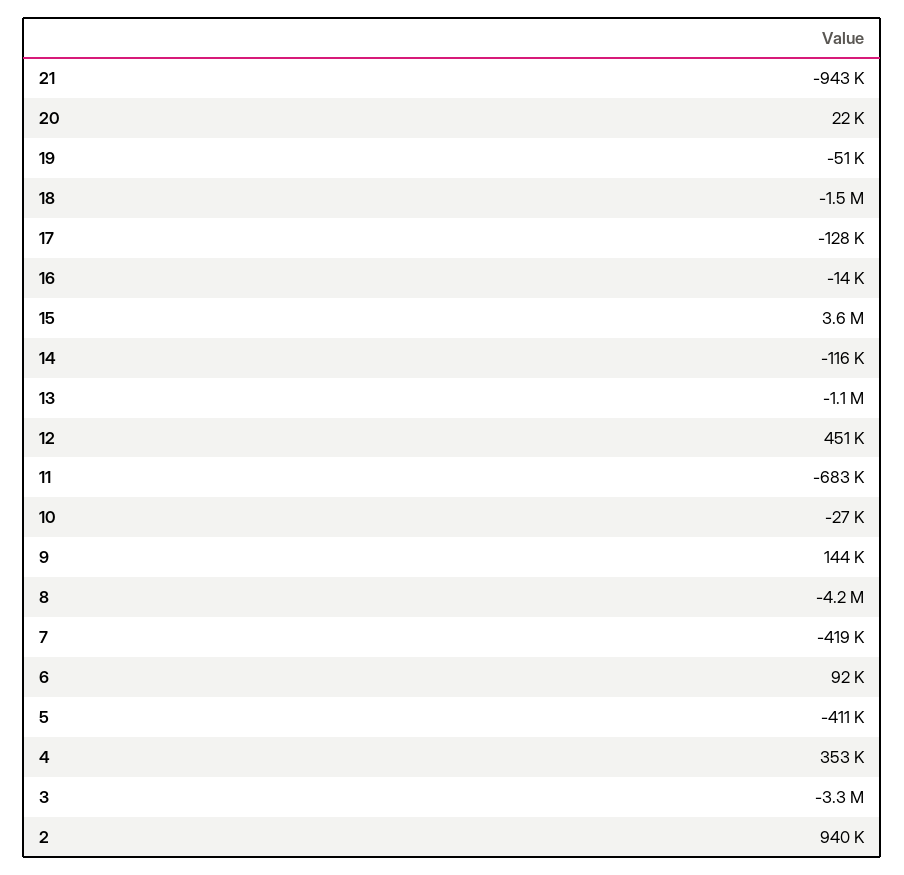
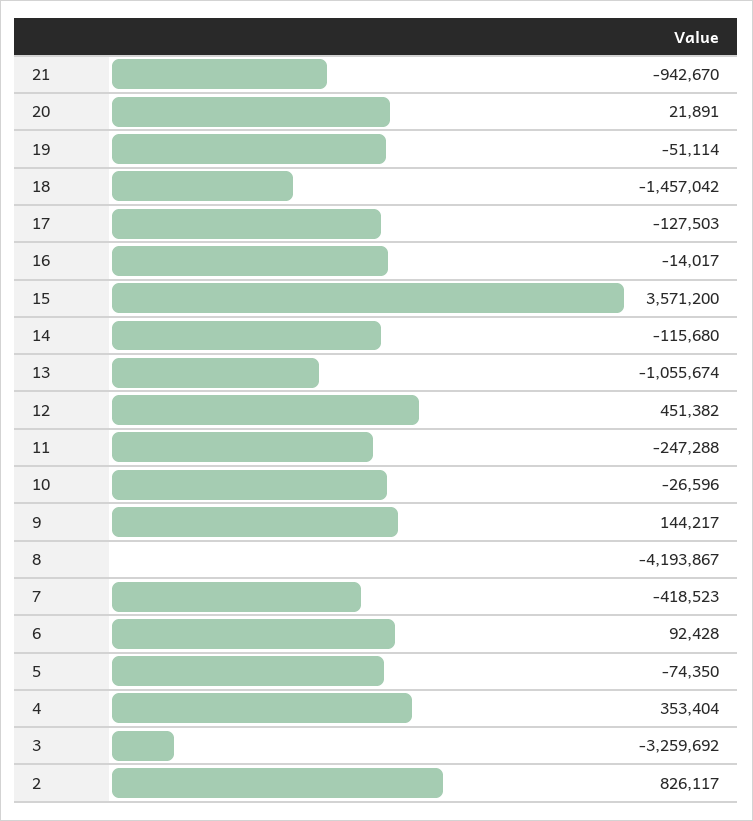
11: -683000 -> -247288
5: -411000 -> -74350
2: 940000 -> 826117

